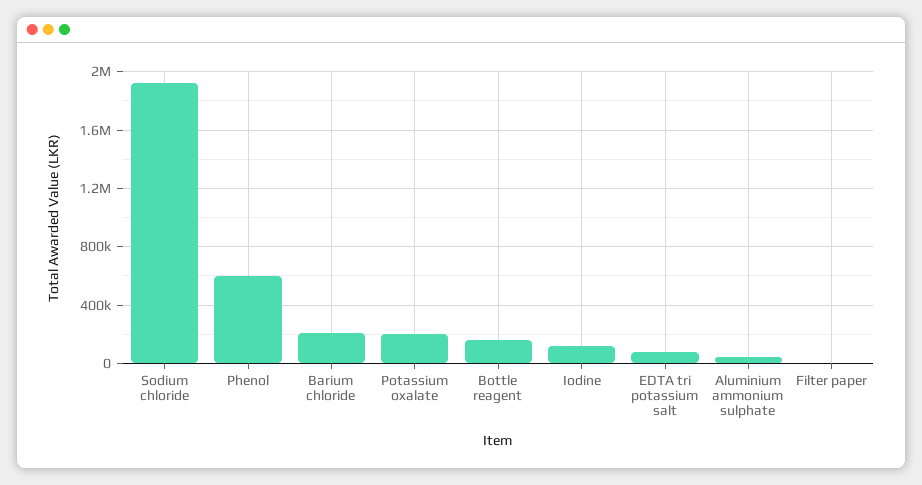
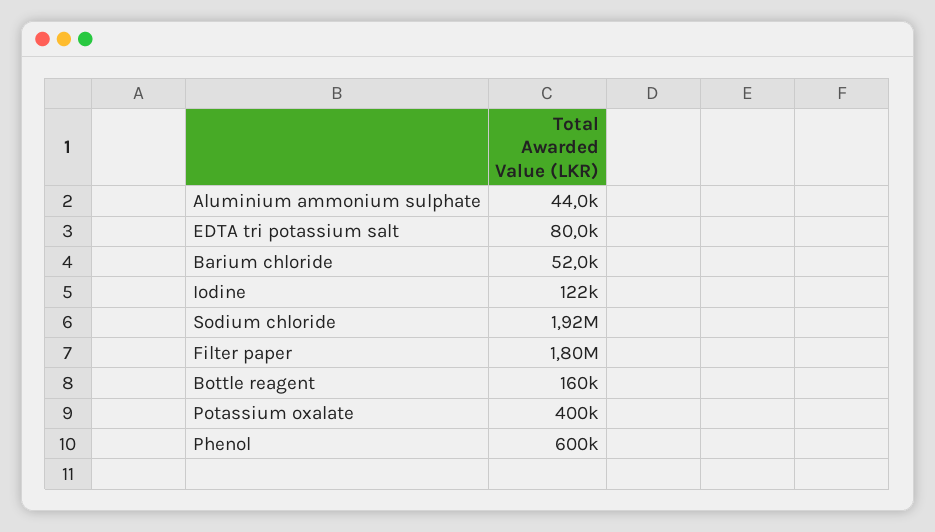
Barium chloride: 200000 -> 52000
Potassium oxalate: 200000 -> 400000
Filter paper: 0 -> 1800000

